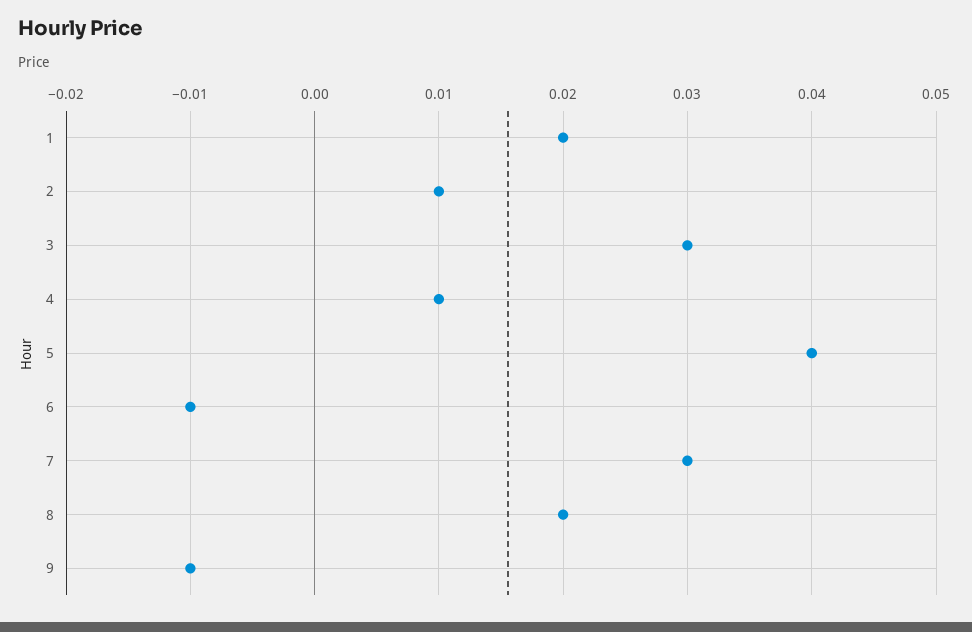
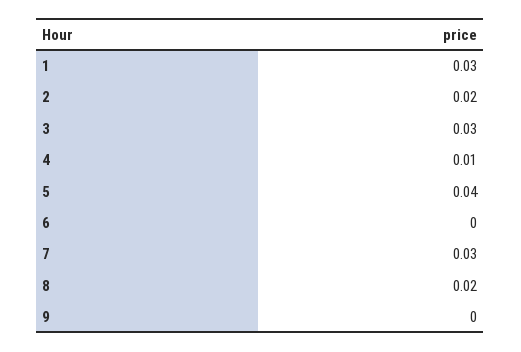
1: 0.02 -> 0.03
2: 0.01 -> 0.02
6: -0.01 -> 0
9: -0.01 -> 0

